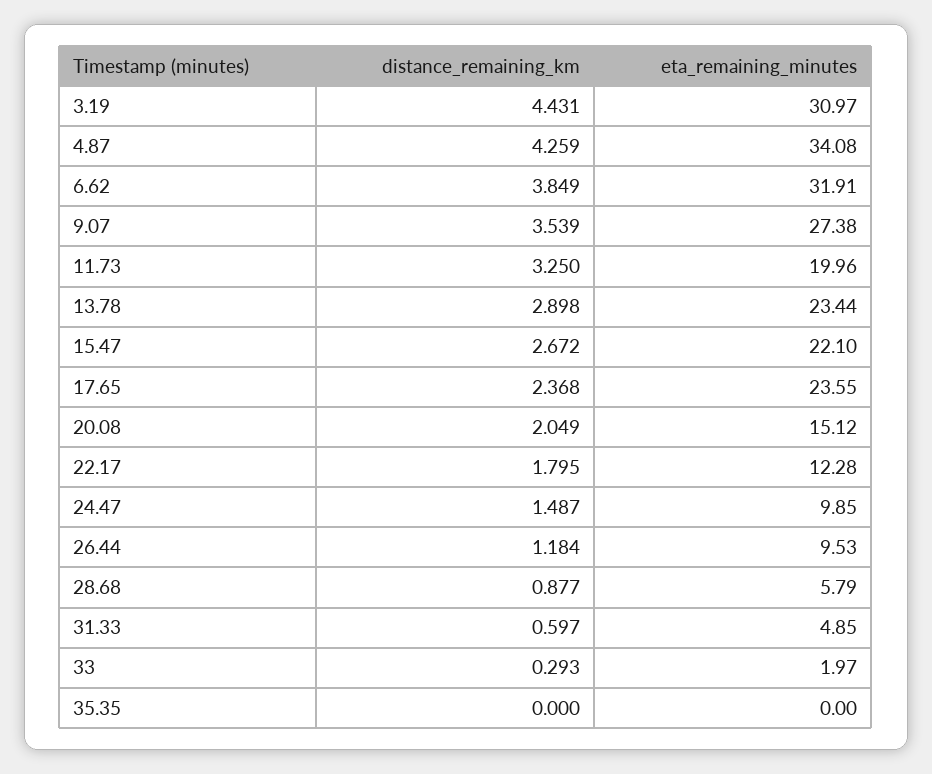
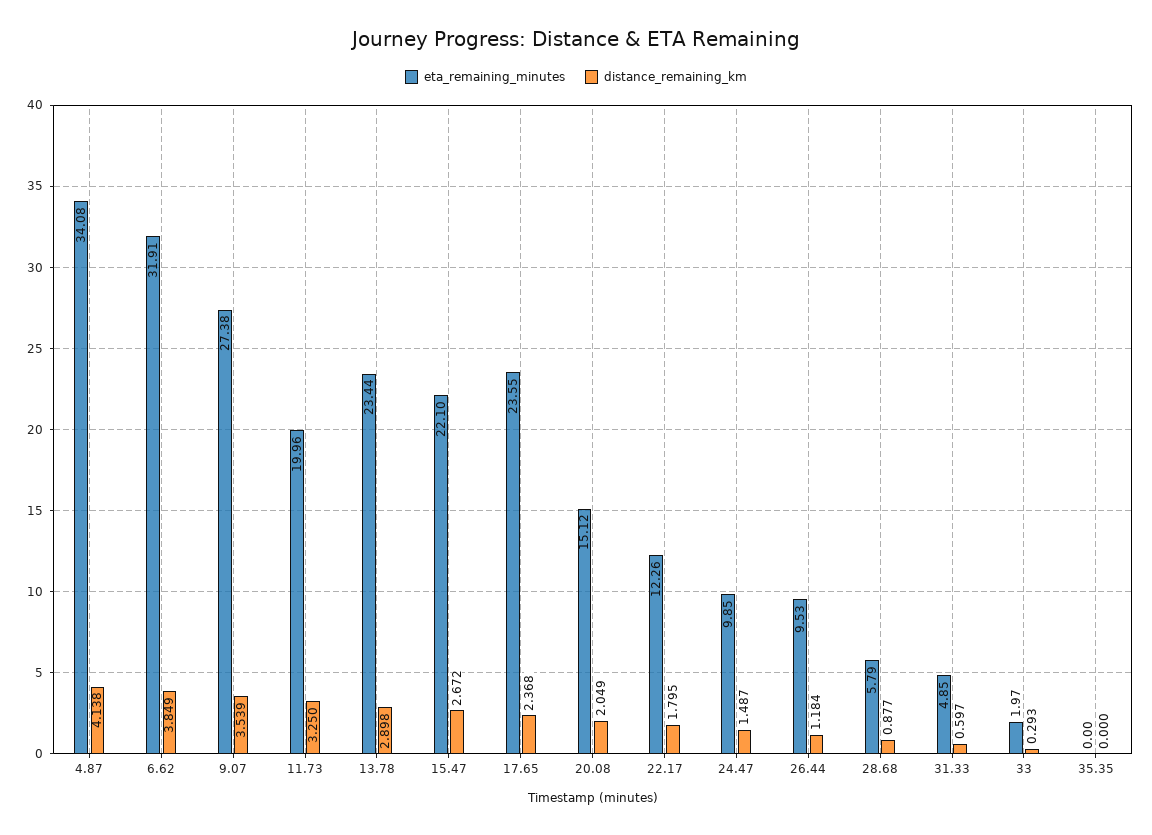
distance_remaining_km, 3.19: 4.431 -> none
eta_remaining_minutes, 3.19: 30.97 -> none
distance_remaining_km, 4.87: 4.259 -> 4.138
eta_remaining_minutes, 22.17: 12.28 -> 12.26

